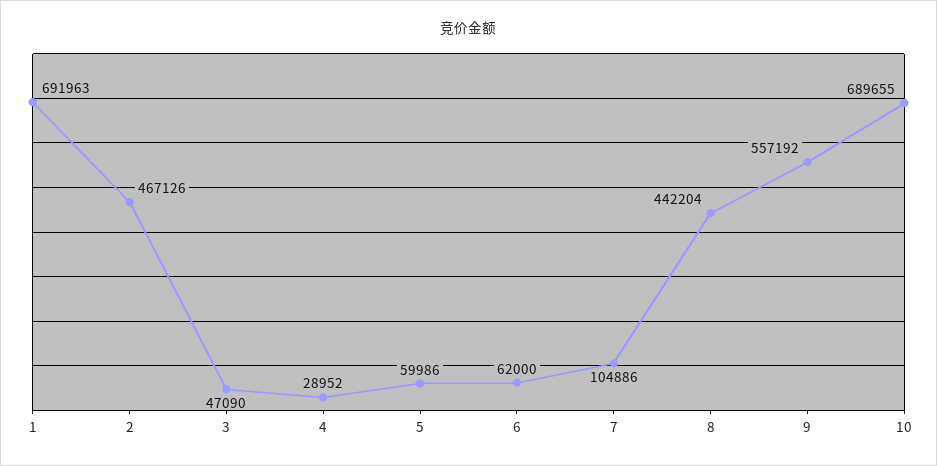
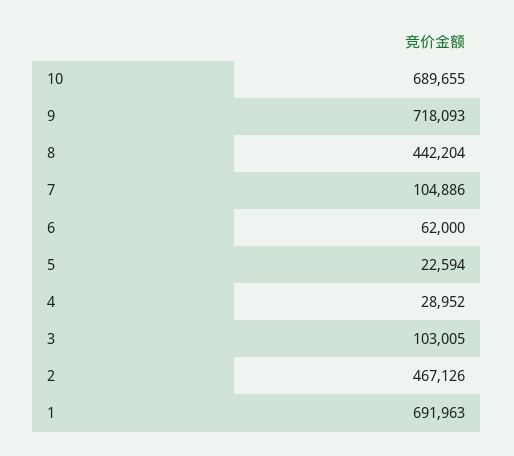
3: 47090 -> 103005
5: 59986 -> 22594
9: 557192 -> 718093

